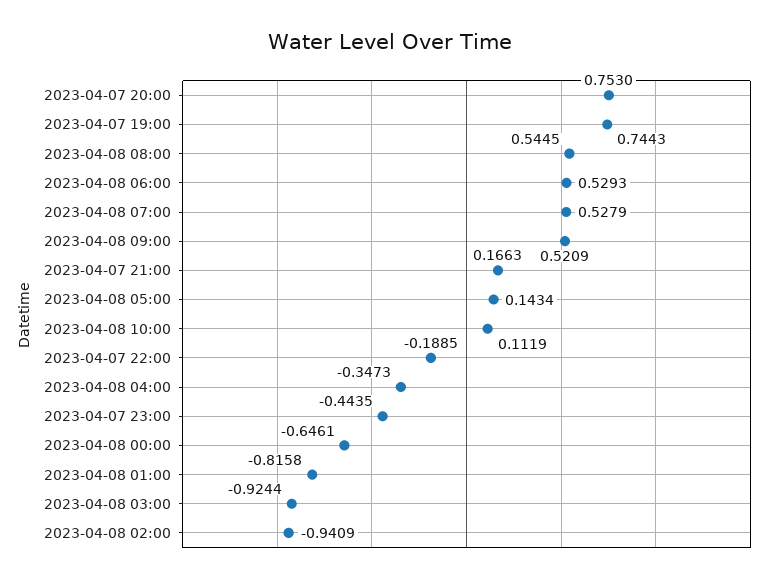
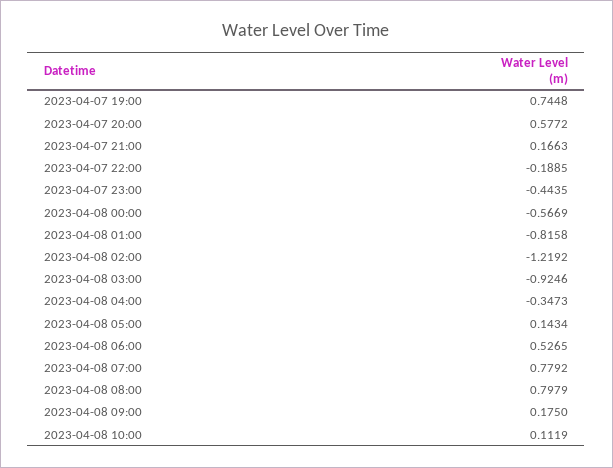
2023-04-07 20:00: 0.753 -> 0.5772
2023-04-07 19:00: 0.7443 -> 0.7448
2023-04-08 08:00: 0.5445 -> 0.7979
2023-04-08 06:00: 0.5293 -> 0.5265
2023-04-08 07:00: 0.5279 -> 0.7792
2023-04-08 09:00: 0.5209 -> 0.175
2023-04-08 00:00: -0.6461 -> -0.5669
2023-04-08 03:00: -0.9244 -> -0.9246
2023-04-08 02:00: -0.9409 -> -1.2192

